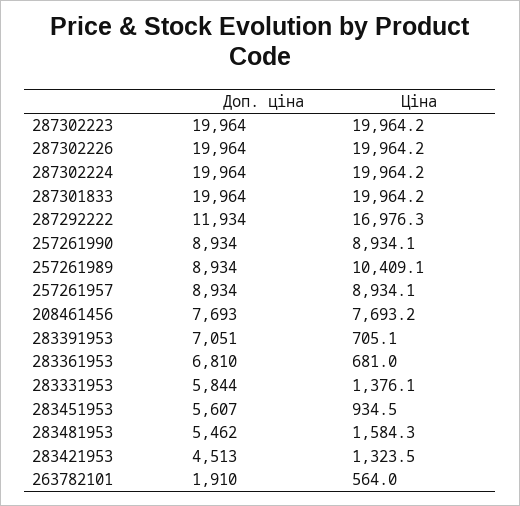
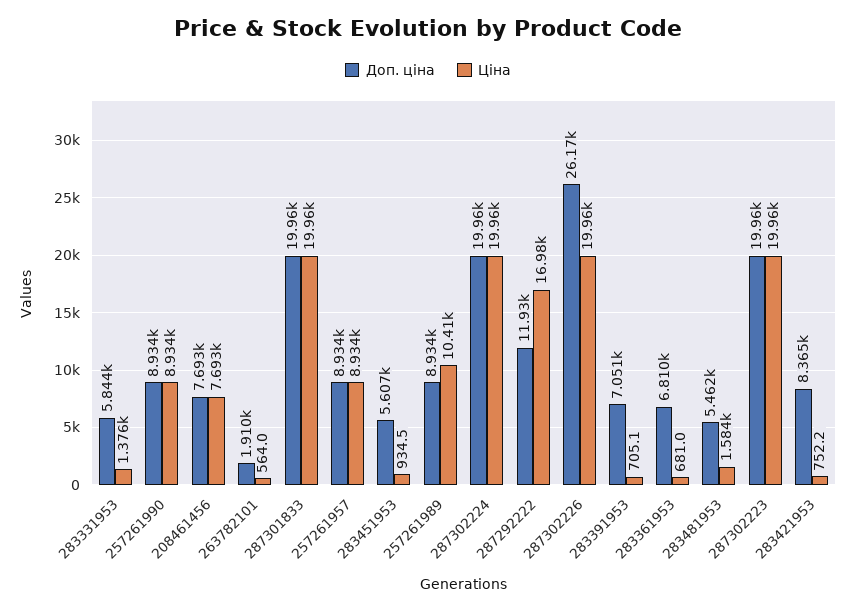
Доп. ціна, 287302226: 19964 -> 26170
Доп. ціна, 283421953: 4513 -> 8365
Ціна, 283421953: 1323.5 -> 752.2

